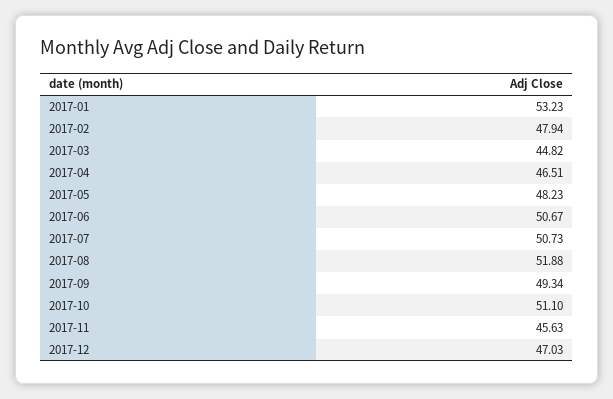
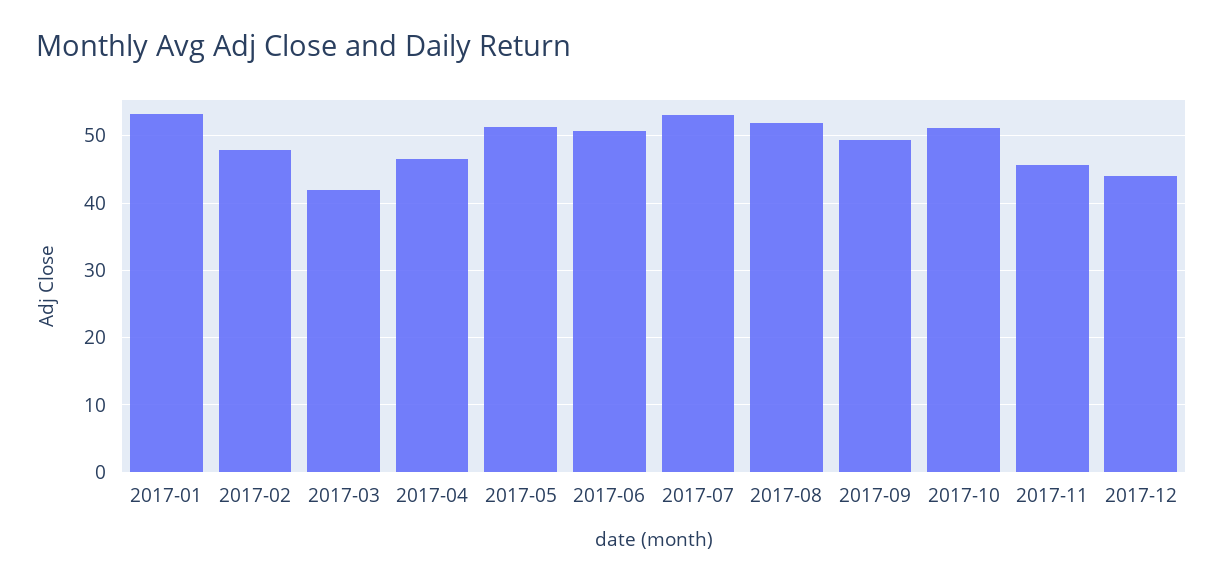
2017-03: 44.82 -> 42
2017-05: 48.23 -> 51
2017-07: 50.73 -> 53
2017-12: 47.03 -> 44

